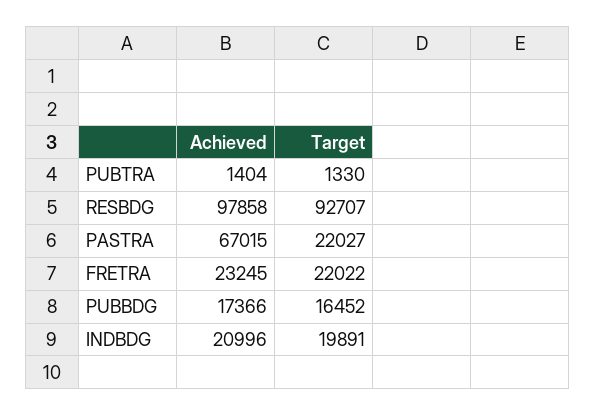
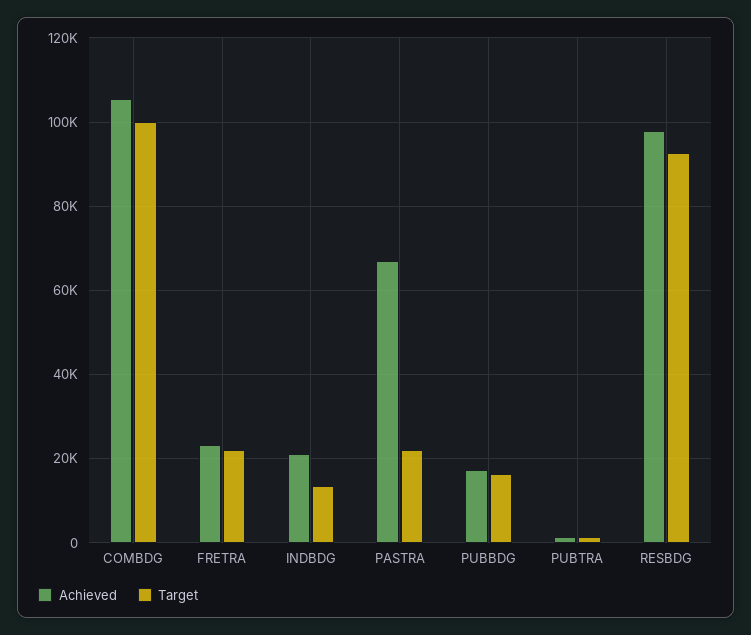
Target, INDBDG: 19891 -> 14000
Achieved, COMBDG: none -> 106000
Target, COMBDG: none -> 100000

